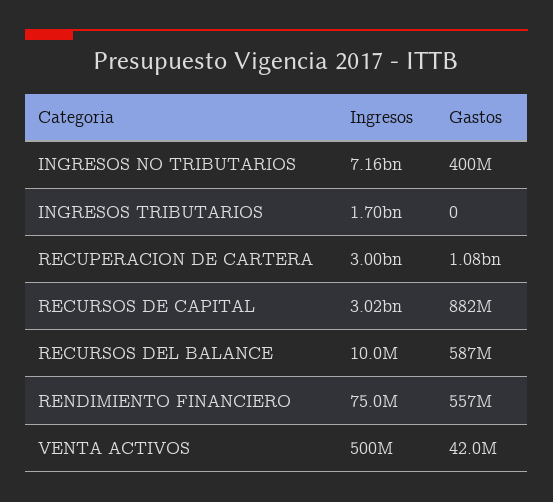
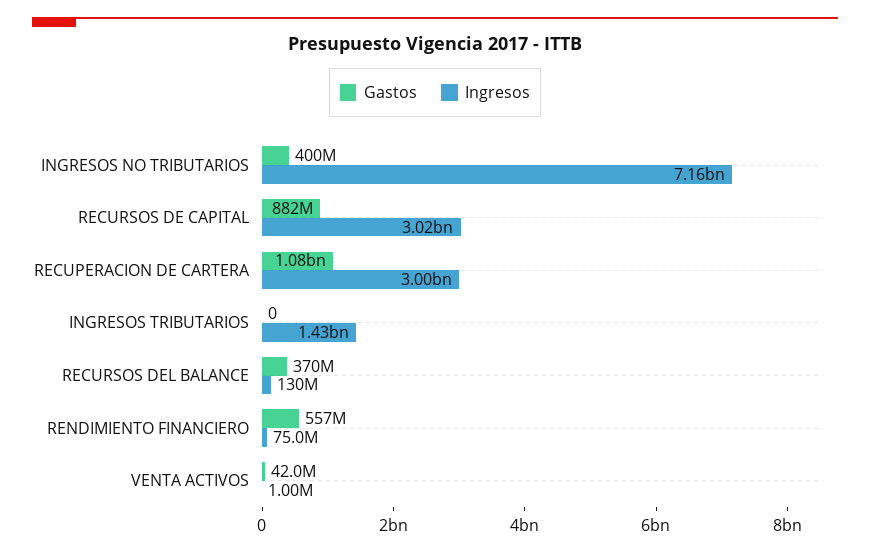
Ingresos, INGRESOS TRIBUTARIOS: 1700000000 -> 1430000000
Ingresos, RECURSOS DEL BALANCE: 10000000 -> 130000000
Gastos, RECURSOS DEL BALANCE: 587000000 -> 370000000
Ingresos, VENTA ACTIVOS: 500000000 -> 1000000

